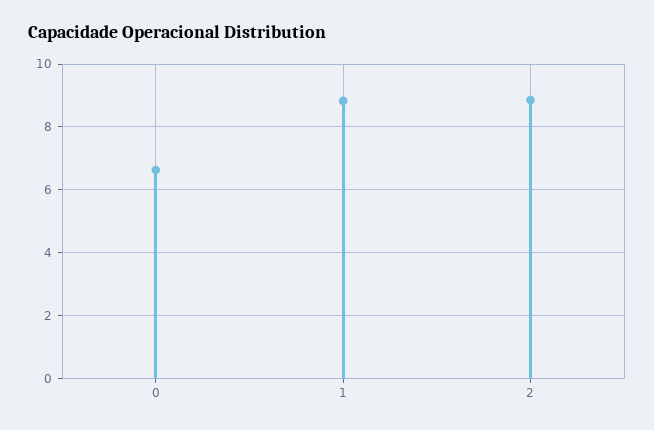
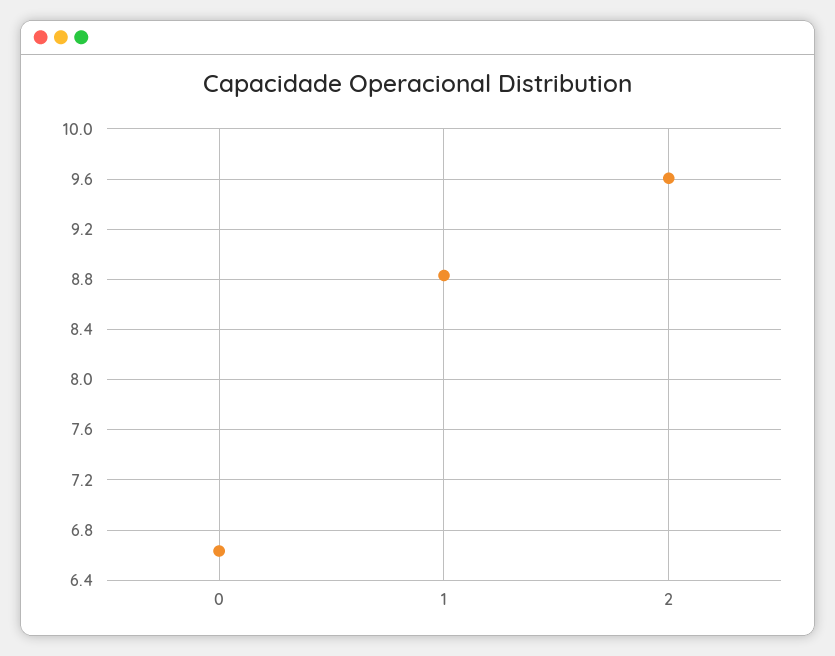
2: 8.8 -> 9.6

